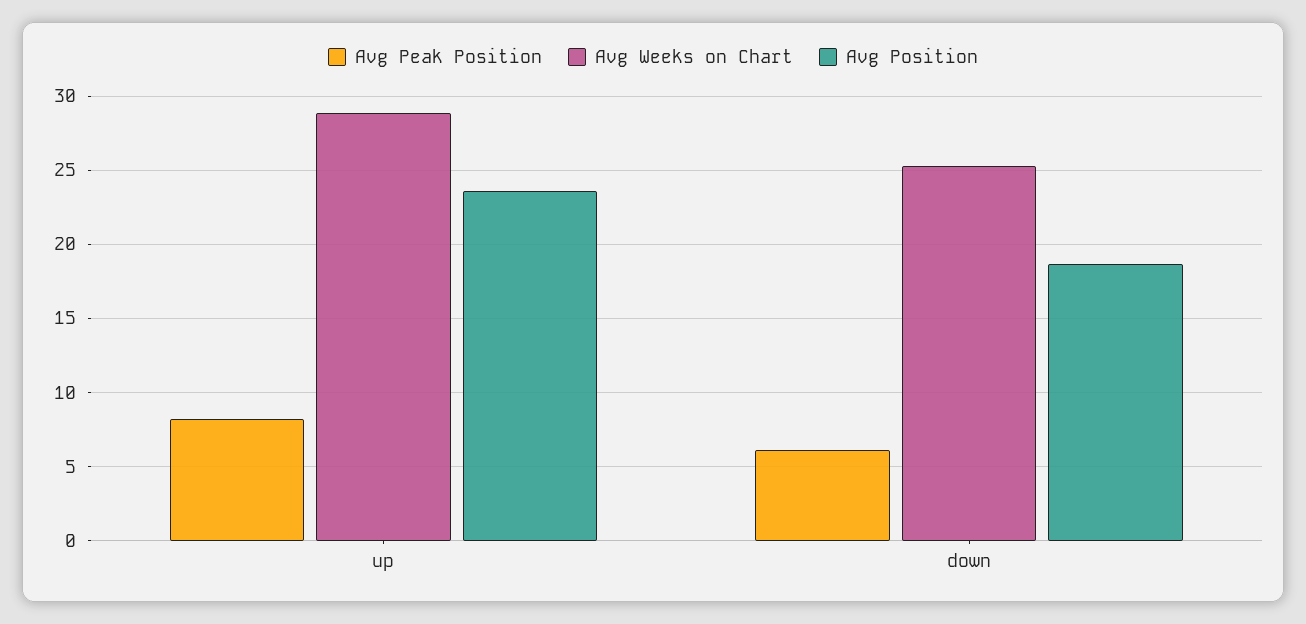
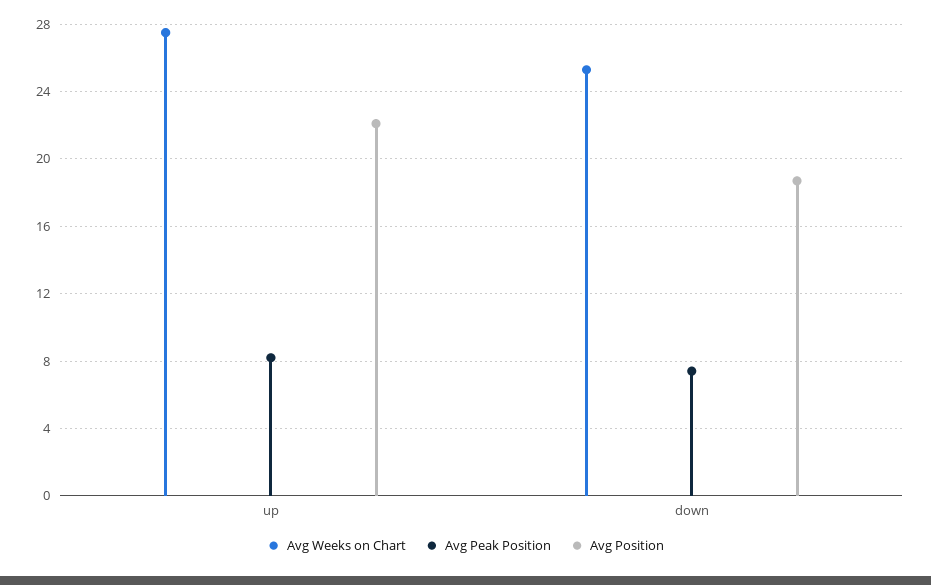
Avg Weeks on Chart, up: 29 -> 27.5
Avg Position, up: 23.5 -> 22
Avg Peak Position, down: 6 -> 7.5

